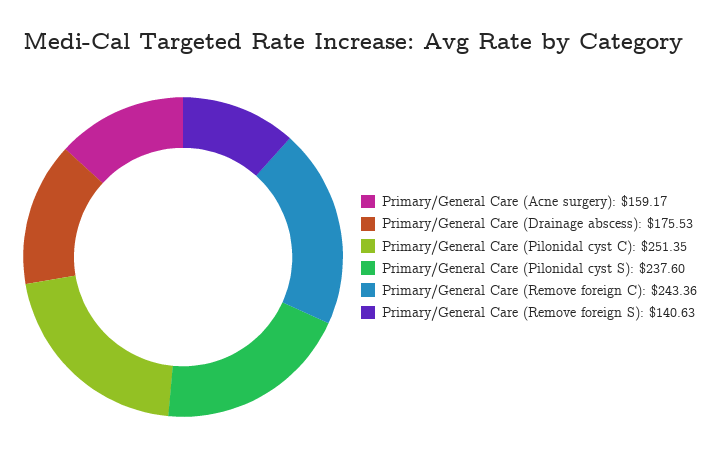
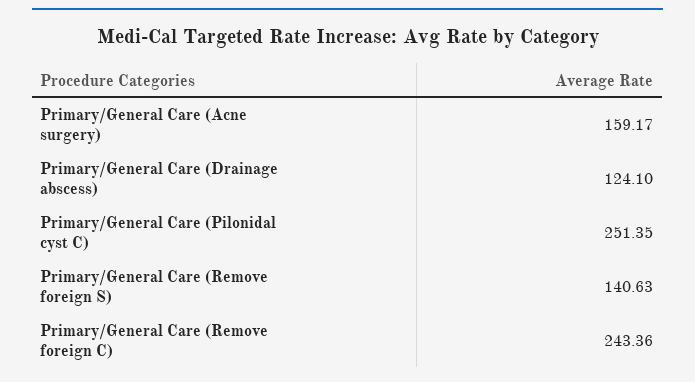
Primary/General Care (Drainage abscess): 175.53 -> 124.1
Primary/General Care (Pilonidal cyst S): 237.6 -> none

